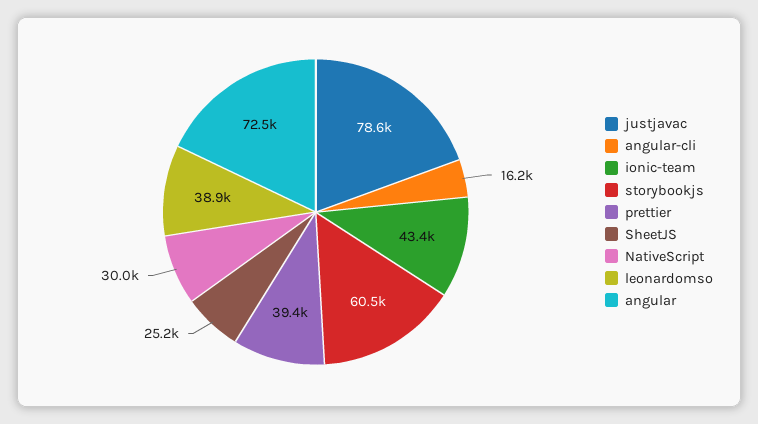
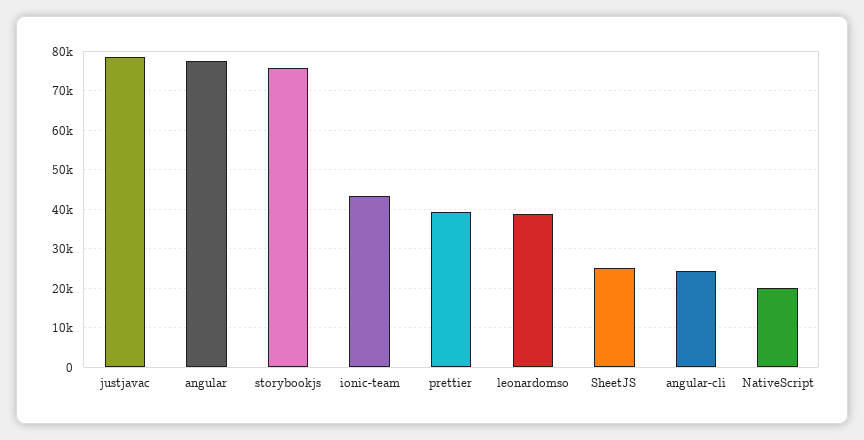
angular-cli: 16200 -> 24000
storybookjs: 60500 -> 76000
NativeScript: 30000 -> 20000
angular: 72500 -> 78000

